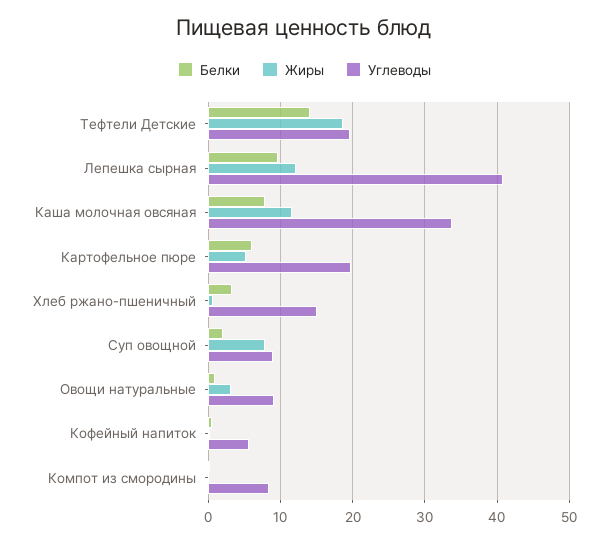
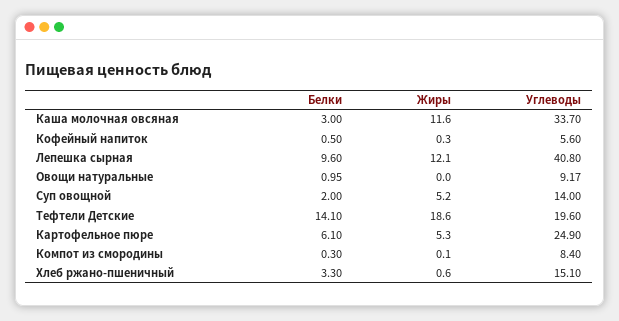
Белки, Каша молочная овсяная: 8 -> 3
Углеводы, Картофельное пюре: 20 -> 24.9
Жиры, Суп овощной: 8 -> 5.2
Углеводы, Суп овощной: 9 -> 14
Жиры, Овощи натуральные: 3 -> 0

